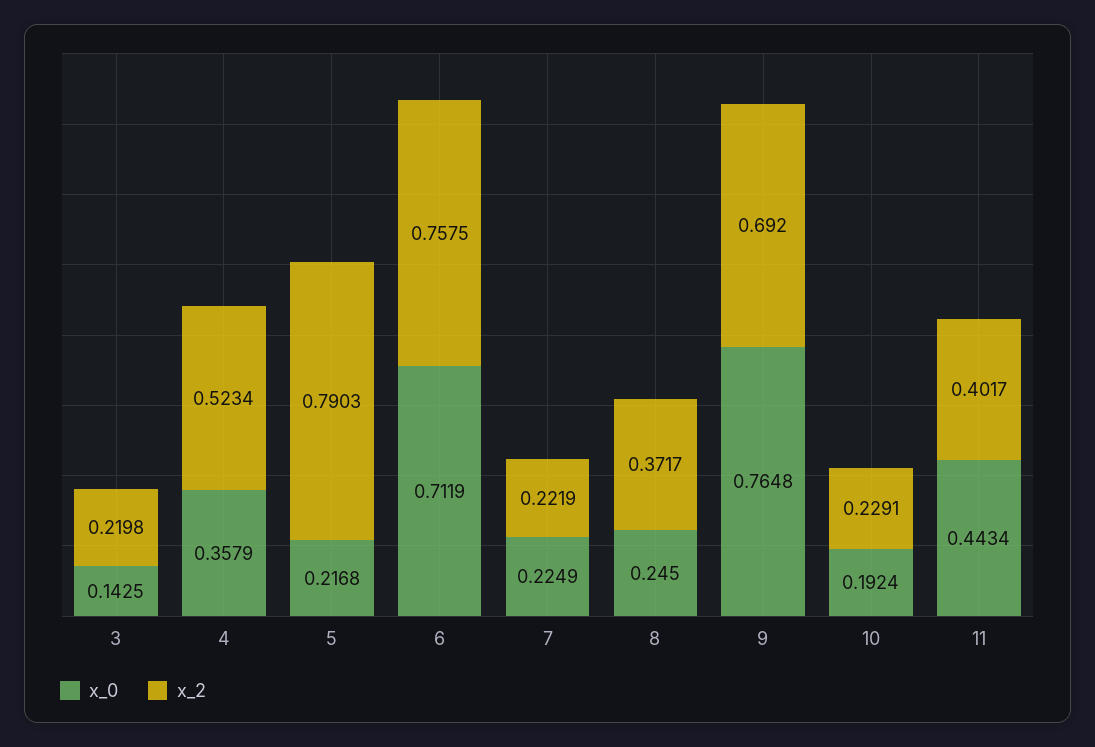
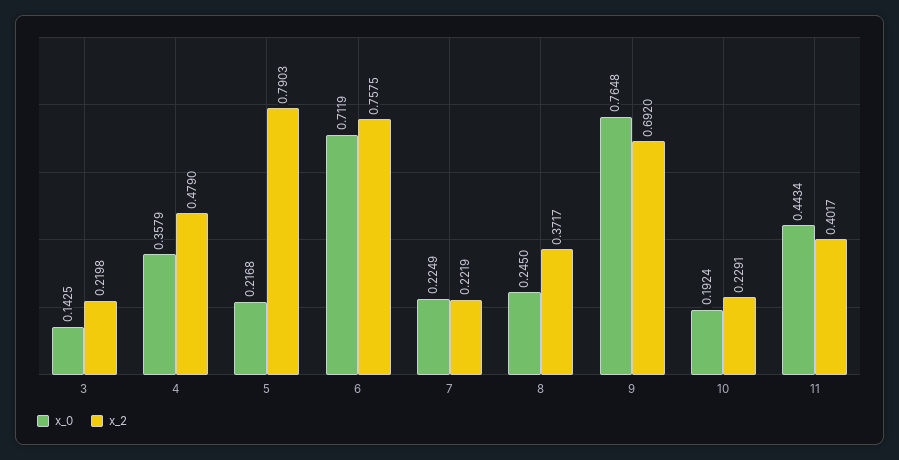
x_2, 4: 0.5234 -> 0.479

